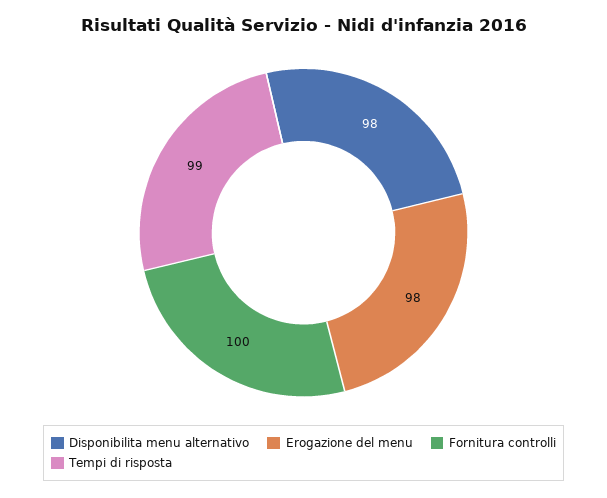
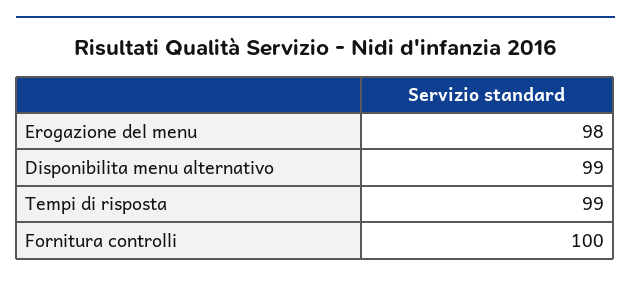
Disponibilita menu alternativo: 98 -> 99

